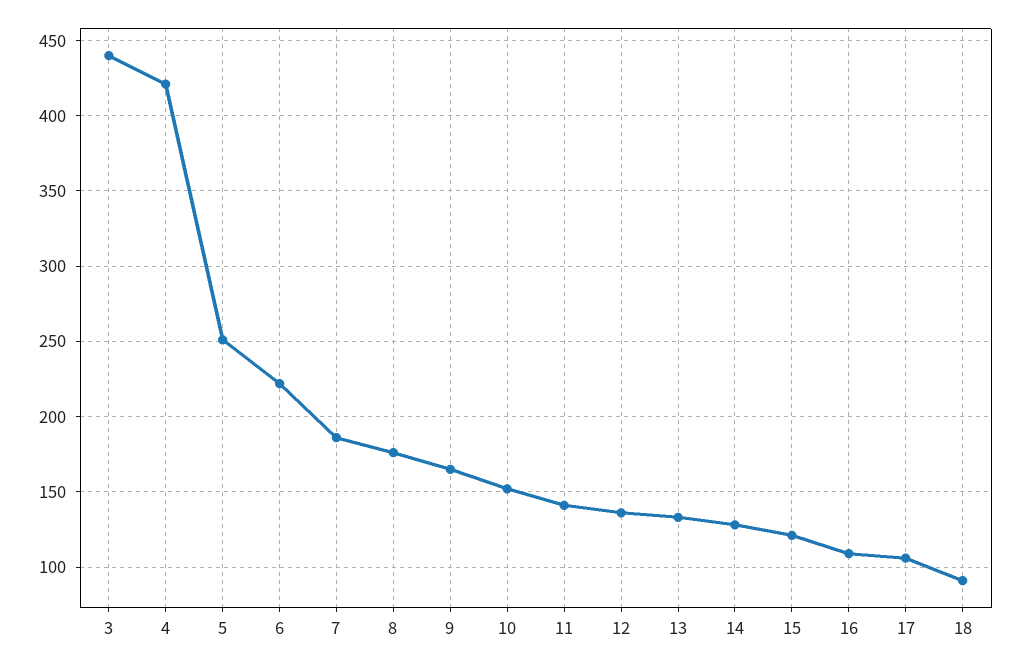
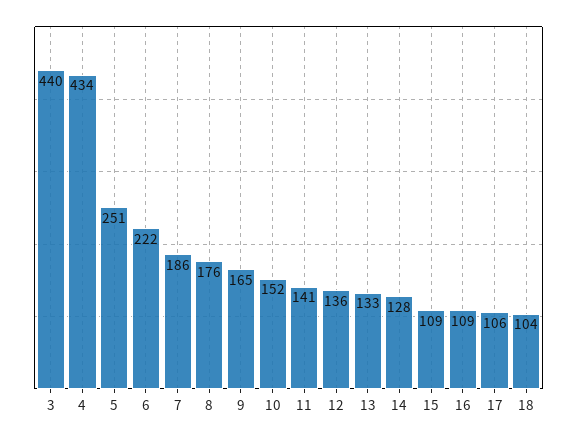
4: 420 -> 434
15: 120 -> 109
18: 90 -> 104

